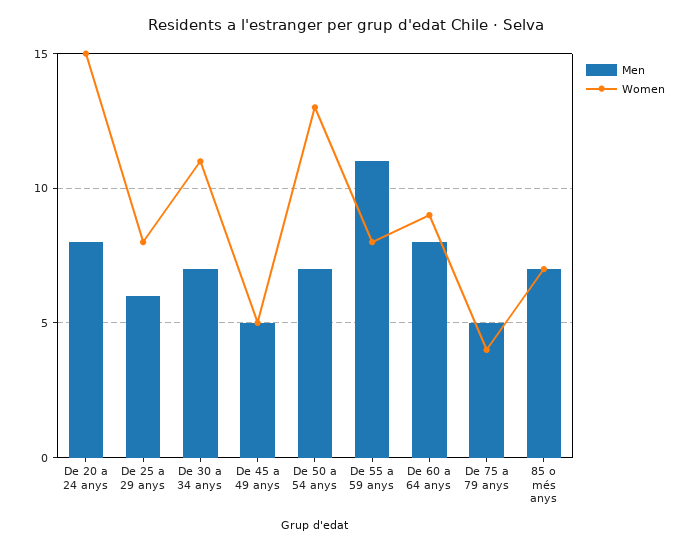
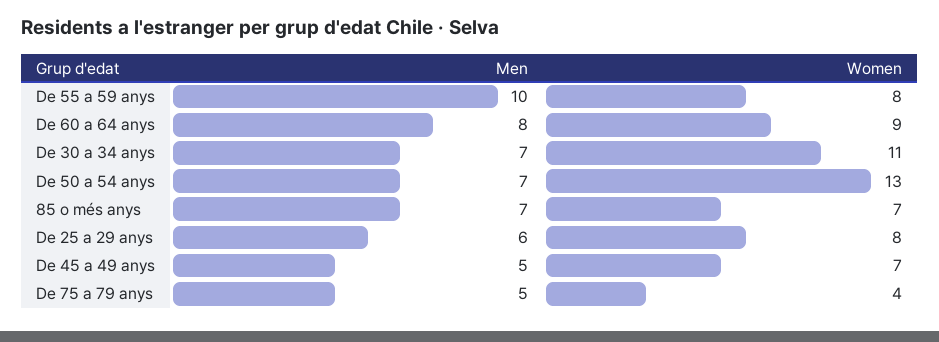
Men, De 20 a 24 anys: 8 -> none
Women, De 20 a 24 anys: 15 -> none
Women, De 45 a 49 anys: 5 -> 7
Men, De 55 a 59 anys: 11 -> 10

